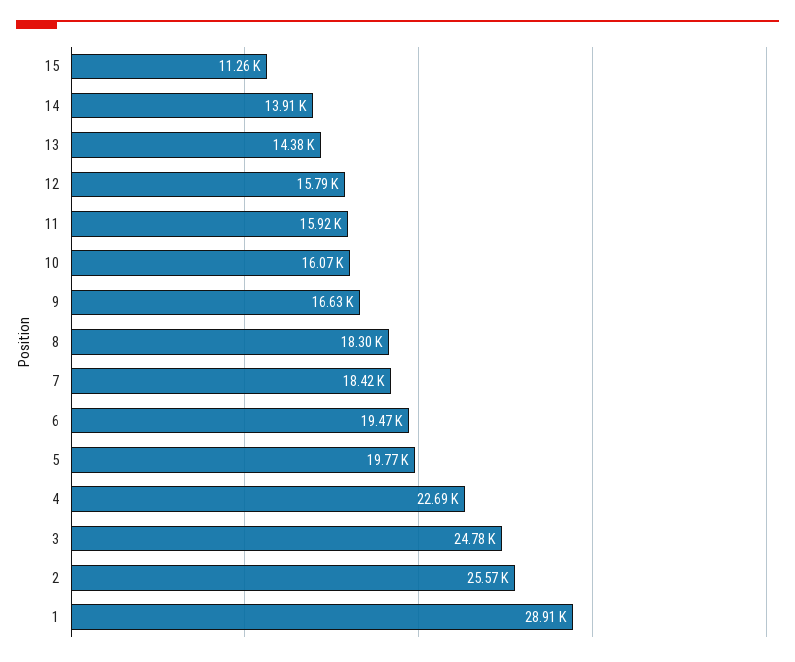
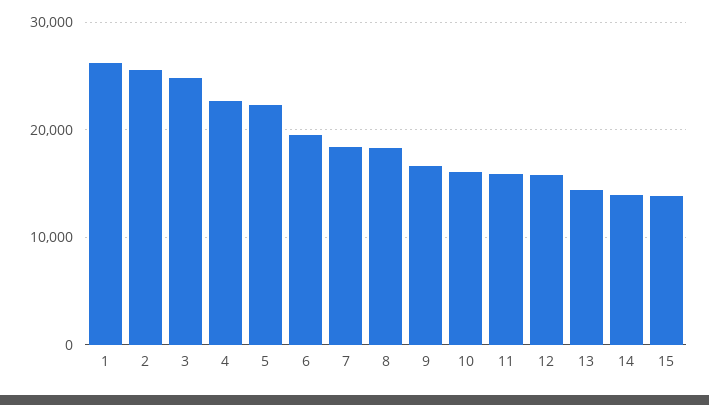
15: 11260 -> 14000
5: 19770 -> 22000
1: 28910 -> 26000

